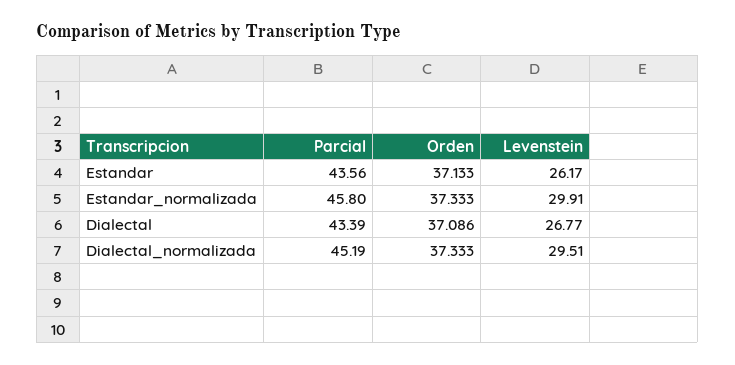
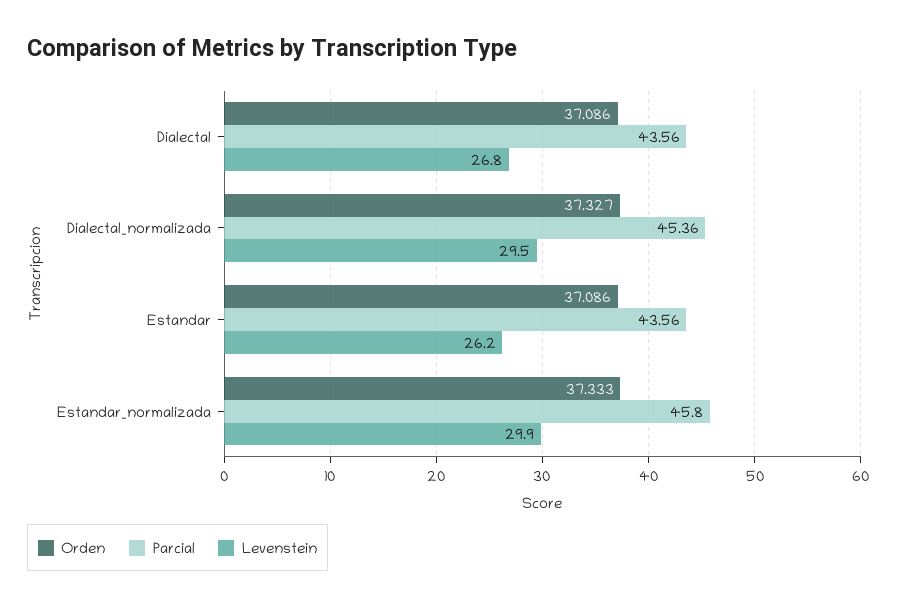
Orden, Estandar: 37.133 -> 37.086
Parcial, Dialectal: 43.39 -> 43.56
Parcial, Dialectal_normalizada: 45.19 -> 45.36
Orden, Dialectal_normalizada: 37.333 -> 37.327

